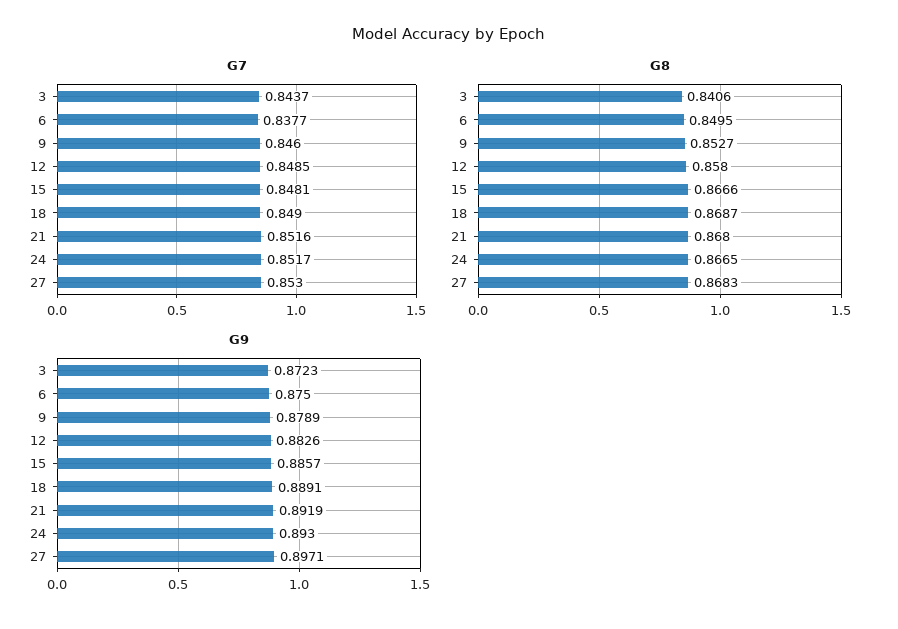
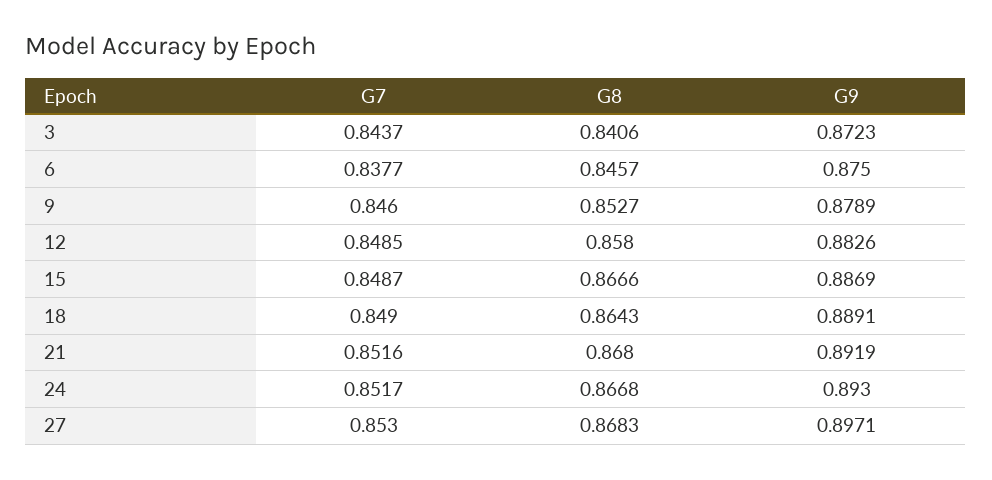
G7, 15: 0.8481 -> 0.8487
G8, 6: 0.8495 -> 0.8457
G8, 18: 0.8687 -> 0.8643
G8, 24: 0.8665 -> 0.8668
G9, 15: 0.8857 -> 0.8869

